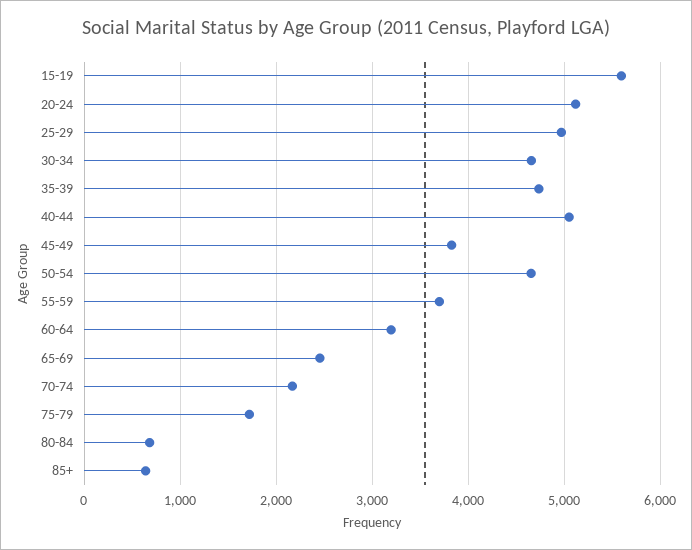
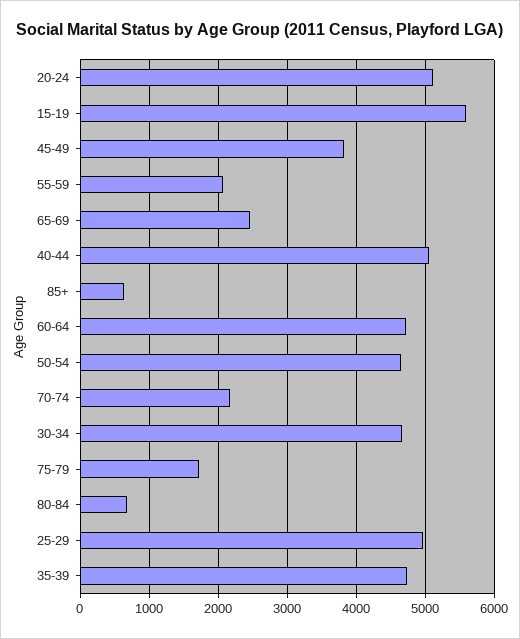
55-59: 3700 -> 2100
60-64: 3200 -> 4700

